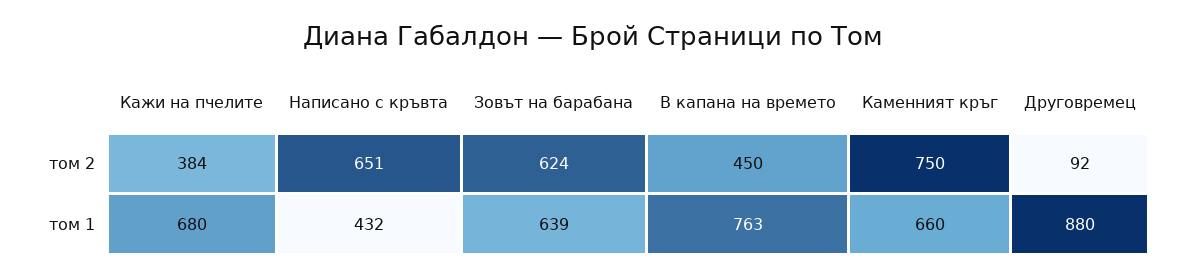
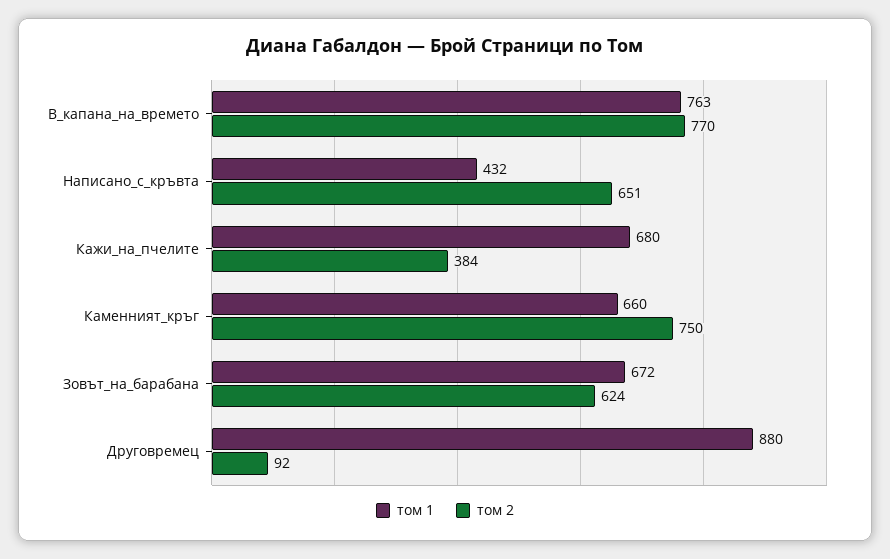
том 2, В капана на времето: 450 -> 770
том 1, Зовът на барабана: 639 -> 672

